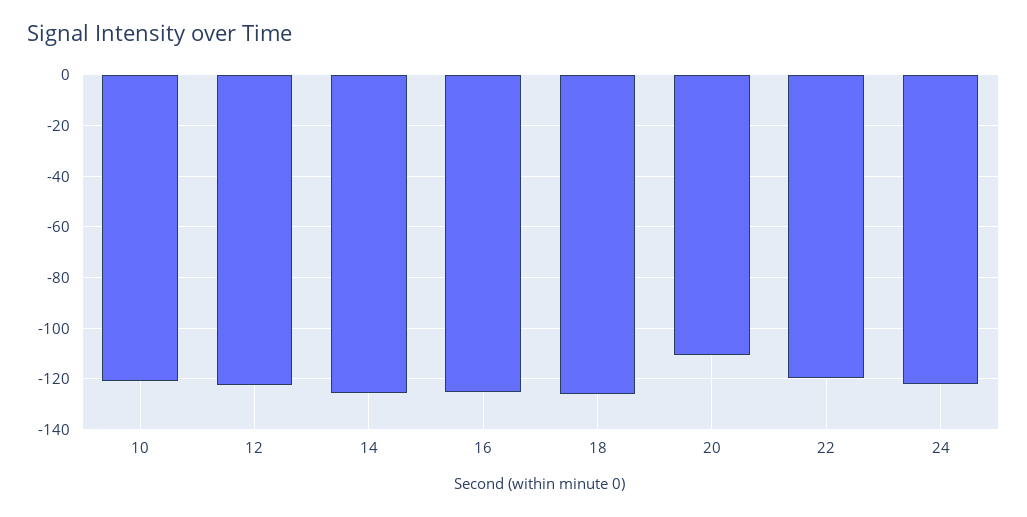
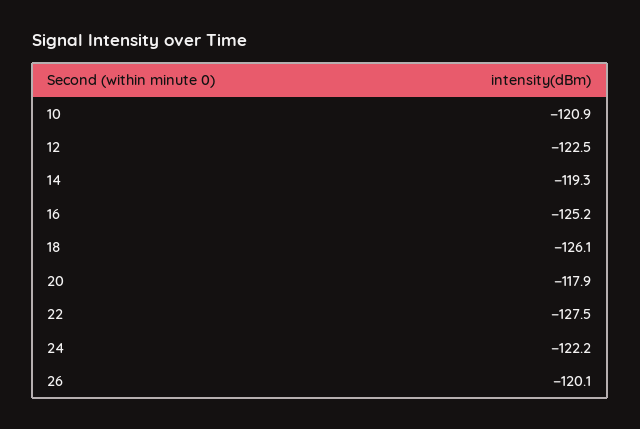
14: -125 -> -119.3
20: -110 -> -117.9
22: -120 -> -127.5
26: none -> -120.1

